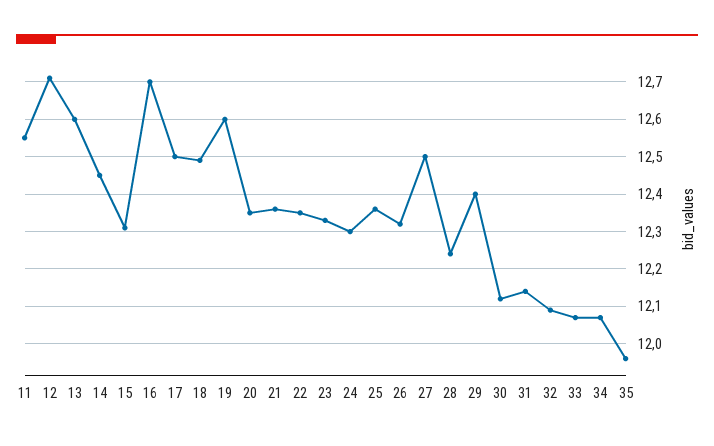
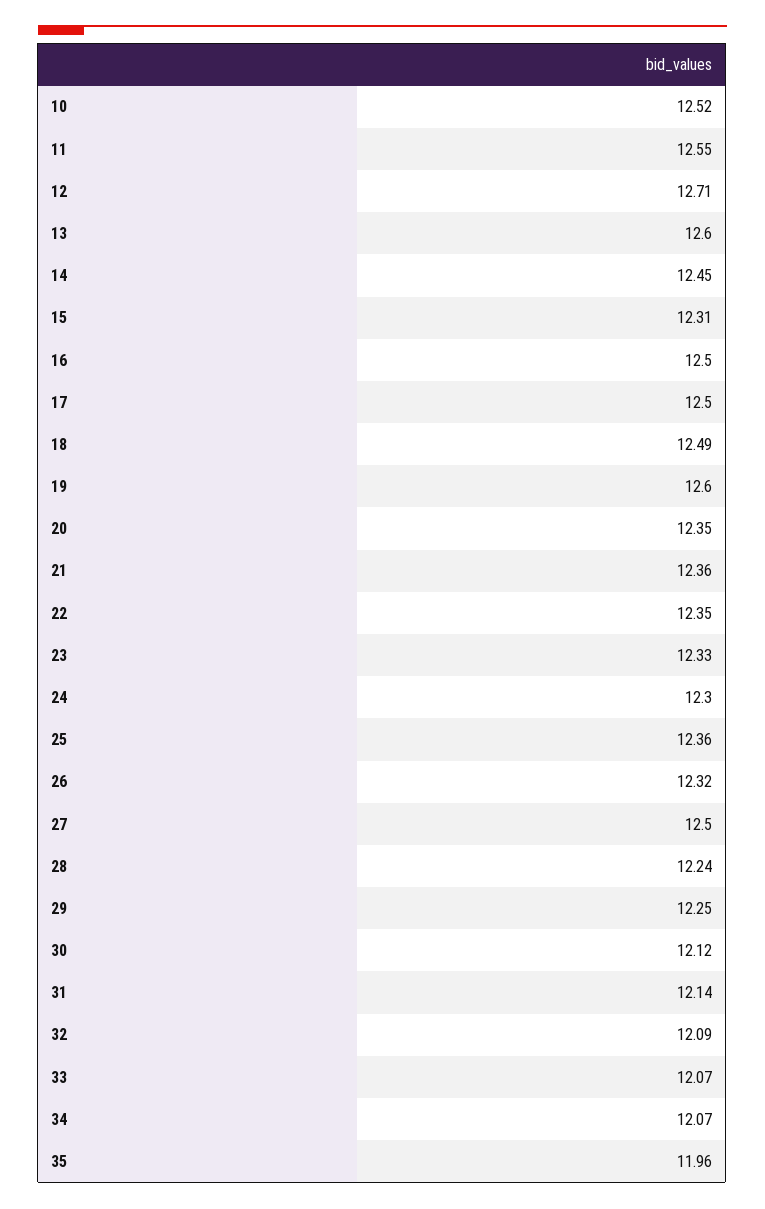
16: 12.7 -> 12.5
29: 12.4 -> 12.25
10: none -> 12.52

